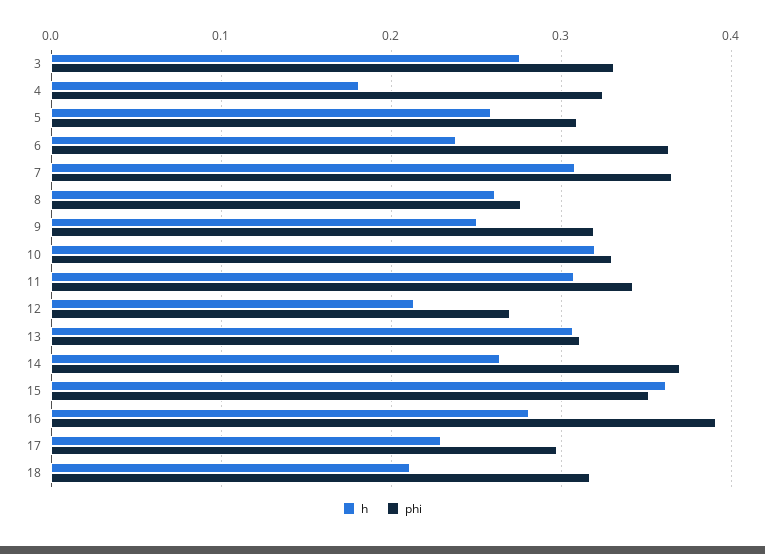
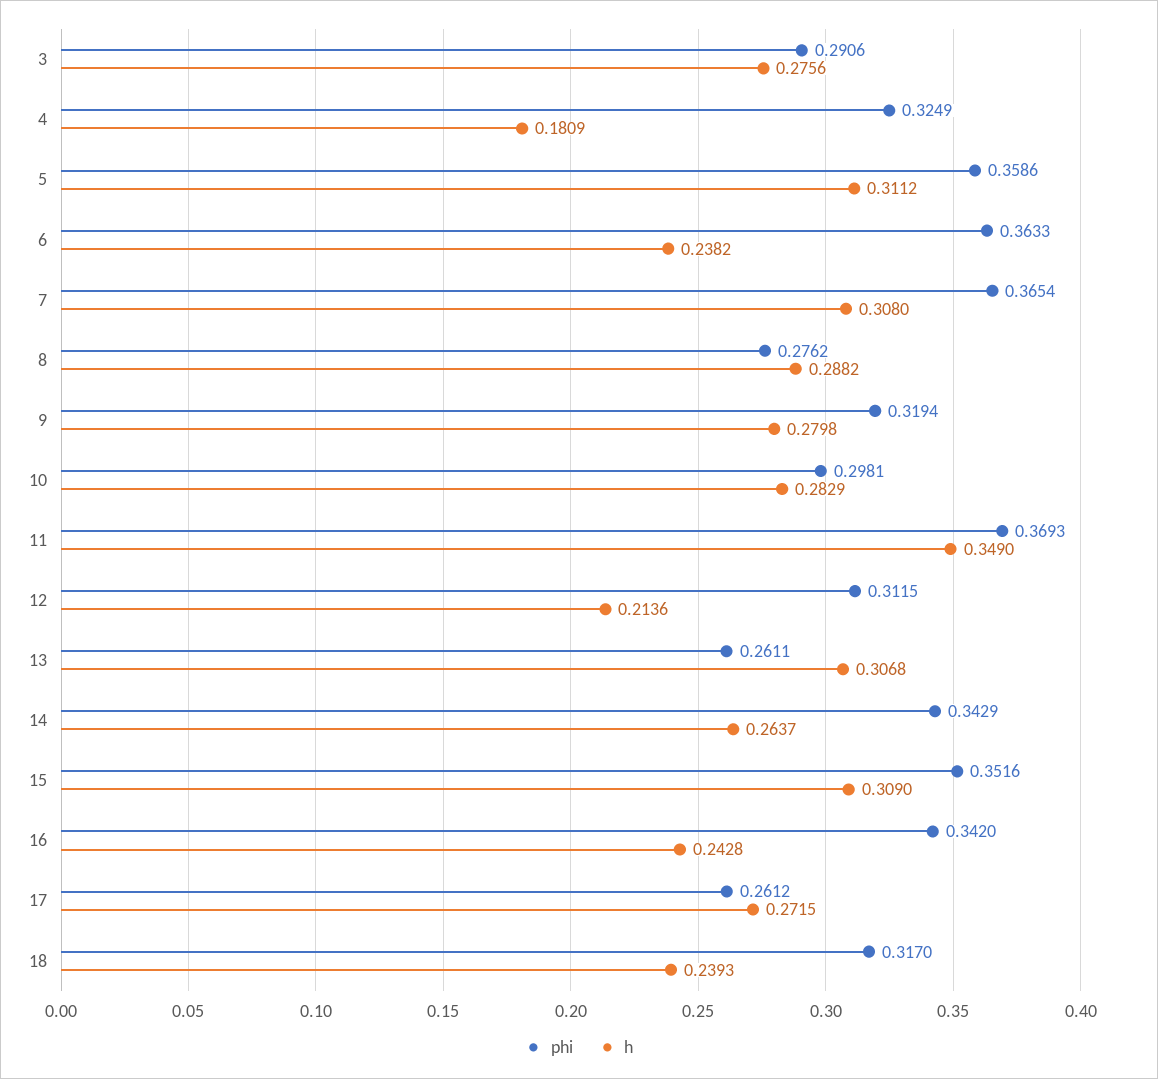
phi, 3: 0.33 -> 0.2906
h, 5: 0.26 -> 0.3112
phi, 5: 0.31 -> 0.3586
h, 8: 0.26 -> 0.2882
h, 9: 0.25 -> 0.2798
h, 10: 0.32 -> 0.2829
phi, 10: 0.33 -> 0.2981
h, 11: 0.31 -> 0.349
phi, 11: 0.34 -> 0.3693
phi, 12: 0.27 -> 0.3115
phi, 13: 0.31 -> 0.2611
phi, 14: 0.37 -> 0.3429
h, 15: 0.36 -> 0.309
h, 16: 0.28 -> 0.2428
phi, 16: 0.39 -> 0.342
h, 17: 0.23 -> 0.2715
phi, 17: 0.3 -> 0.2612
h, 18: 0.21 -> 0.2393

